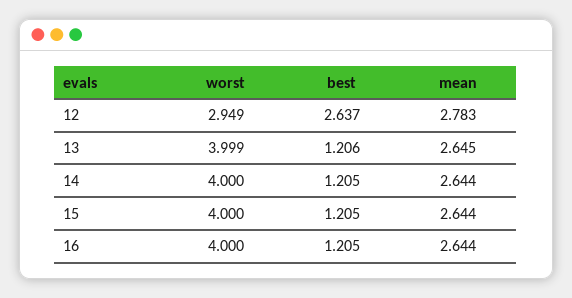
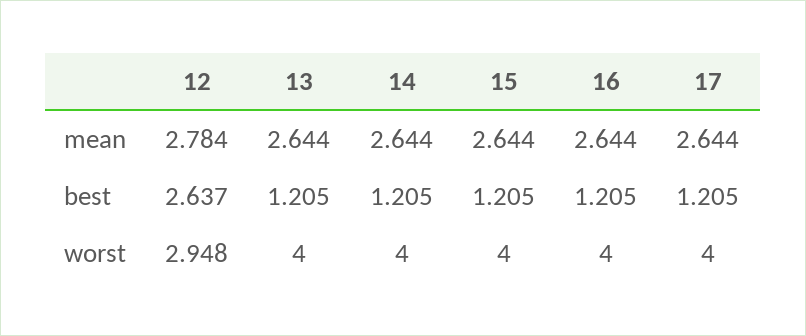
worst, 12: 2.949 -> 2.948
mean, 12: 2.783 -> 2.784
worst, 13: 3.999 -> 4
best, 13: 1.206 -> 1.205
mean, 13: 2.645 -> 2.644
mean, 17: none -> 2.644
best, 17: none -> 1.205
worst, 17: none -> 4

